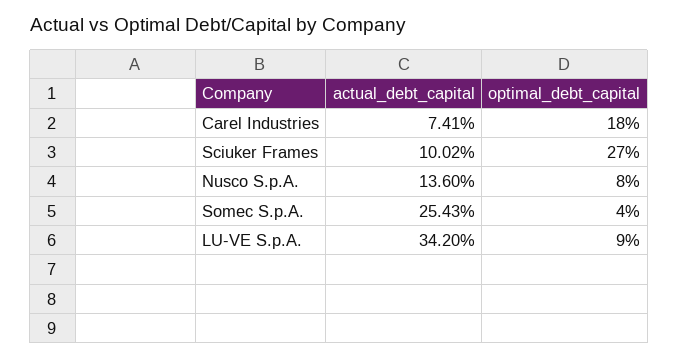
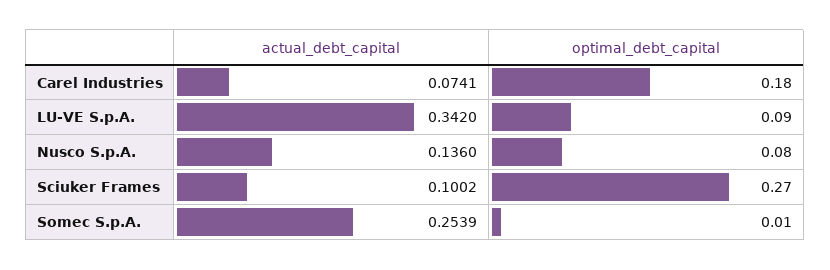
actual_debt_capital, Somec S.p.A.: 0.2543 -> 0.2539
optimal_debt_capital, Somec S.p.A.: 0.04 -> 0.01

